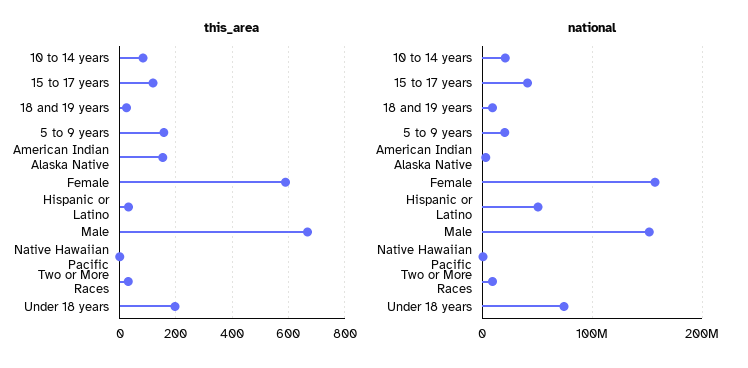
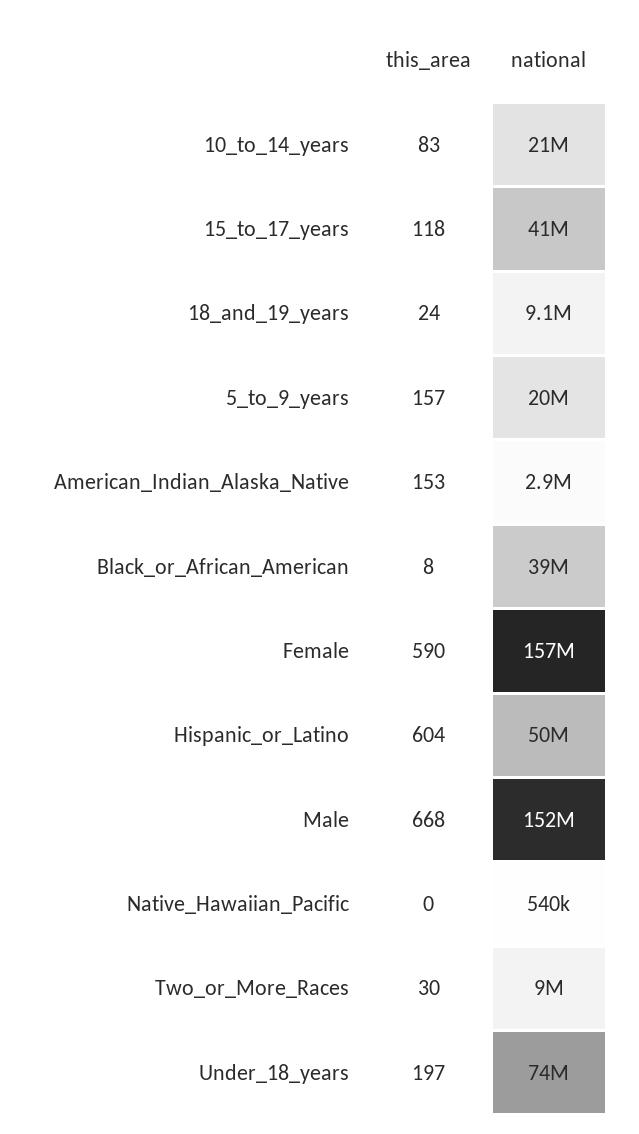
this_area, Hispanic or Latino: 25 -> 604
this_area, Black_or_African_American: none -> 8
national, Black_or_African_American: none -> 39000000

